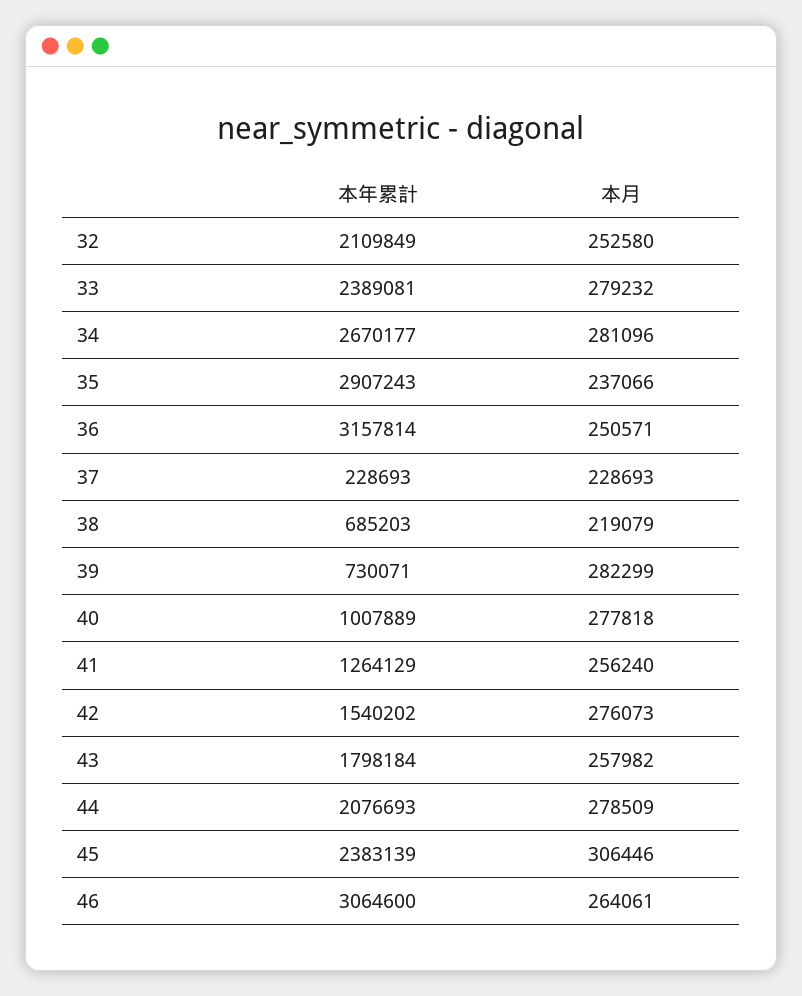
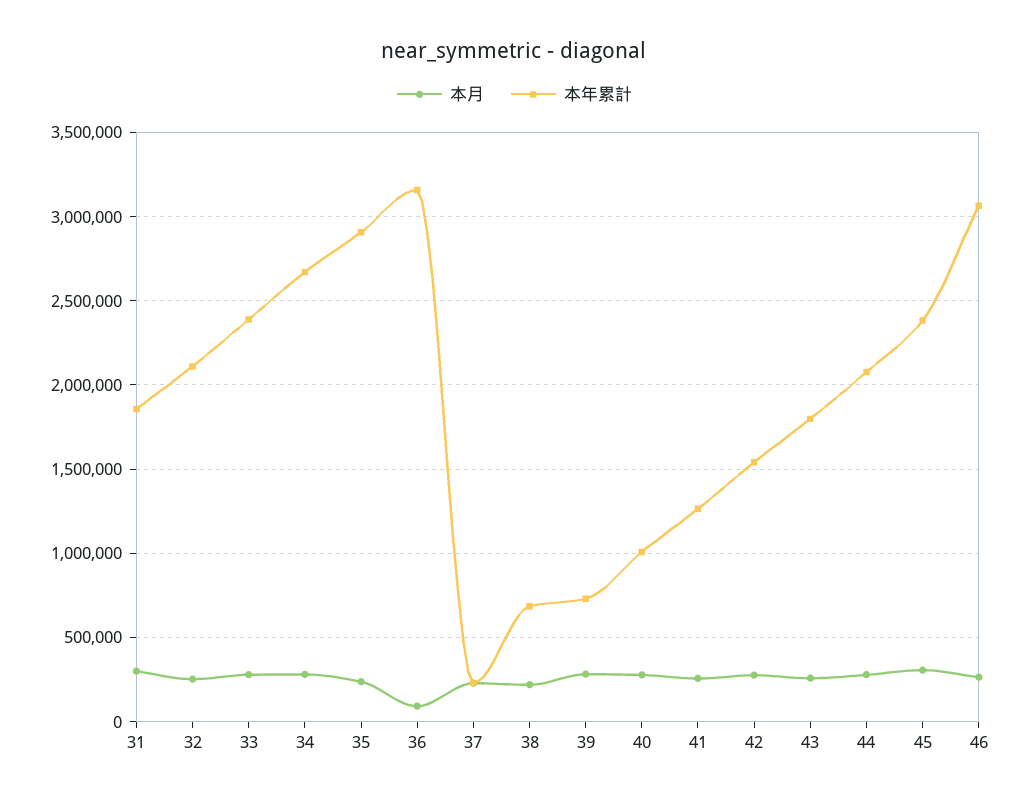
本月, 36: 250571 -> 100000
本月, 31: none -> 300000
本年累計, 31: none -> 1850000

